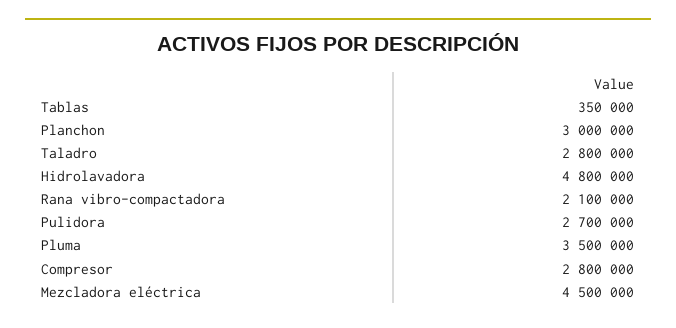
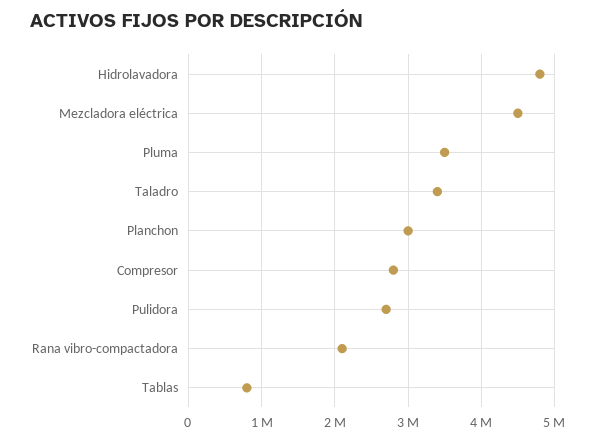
Tablas: 350000 -> 800000
Taladro: 2800000 -> 3400000

